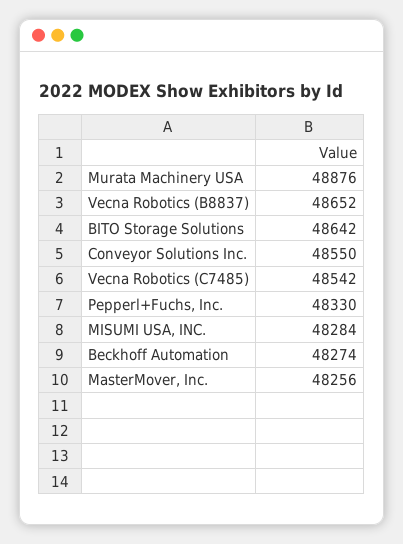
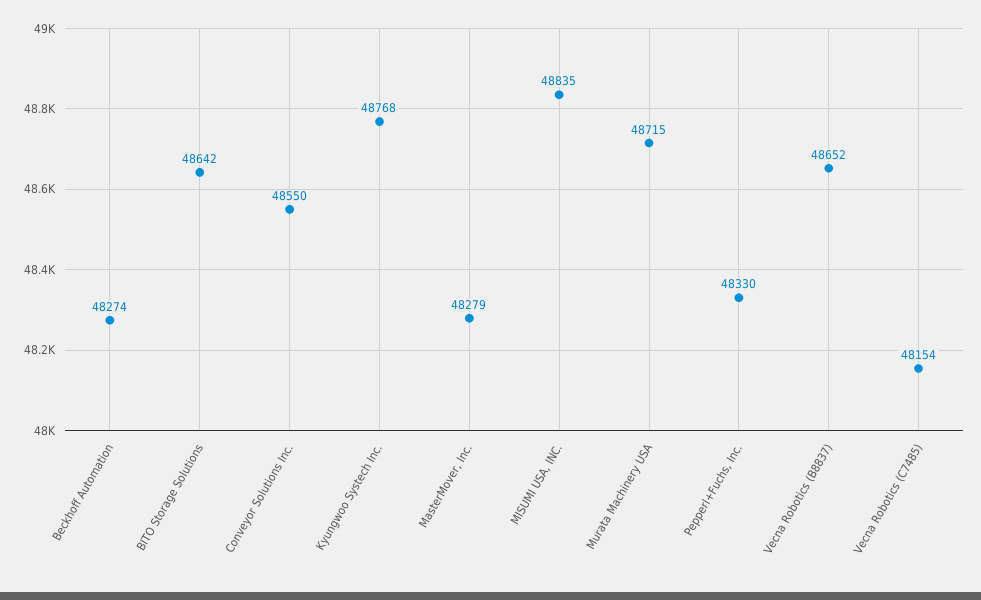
Murata Machinery USA: 48876 -> 48715
Vecna Robotics (C7485): 48542 -> 48154
MISUMI USA, INC.: 48284 -> 48835
MasterMover, Inc.: 48256 -> 48279
Kyungwoo Systech Inc.: none -> 48768

